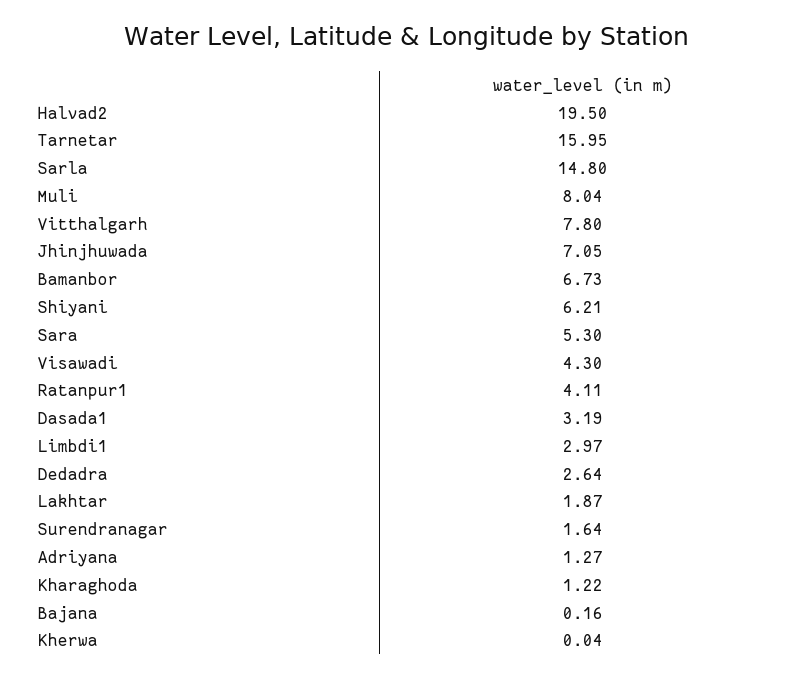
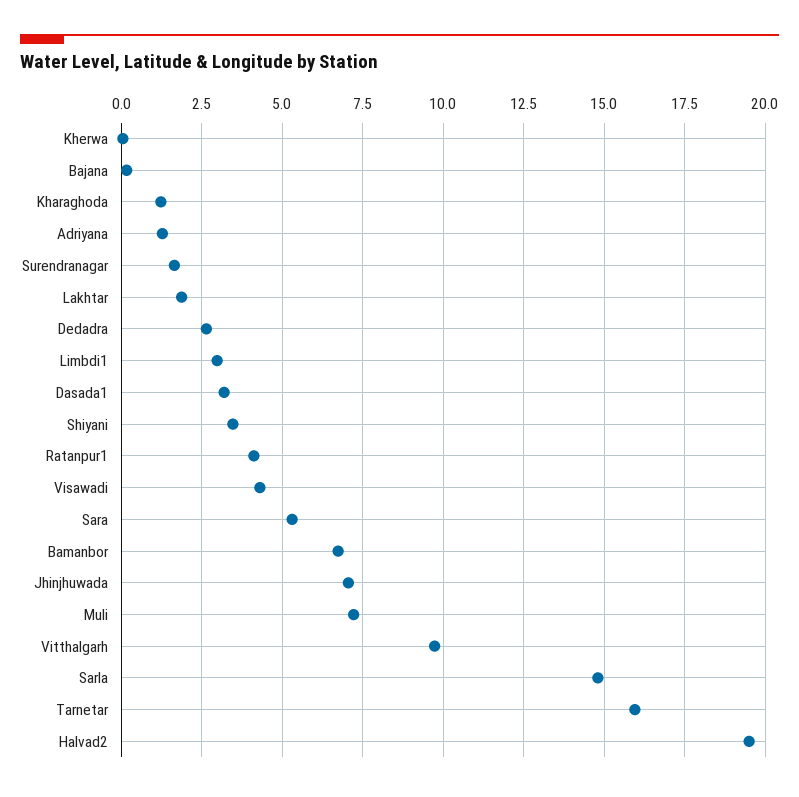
Muli: 8.04 -> 7.25
Vitthalgarh: 7.8 -> 9.75
Shiyani: 6.21 -> 3.5

